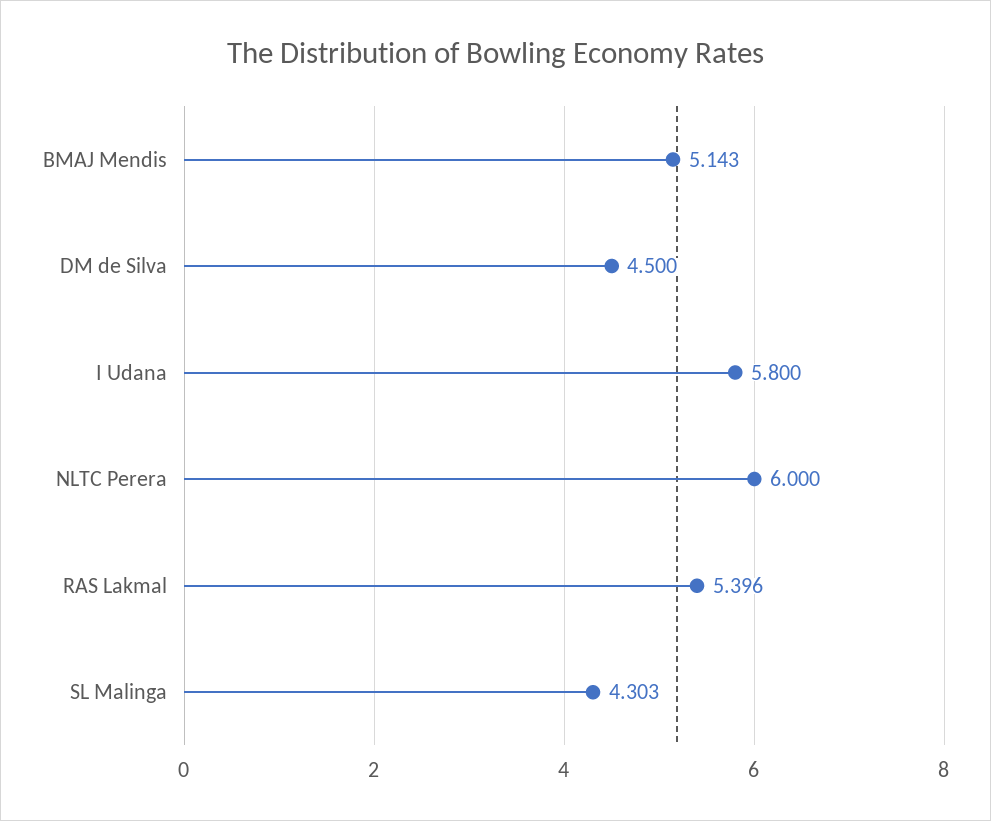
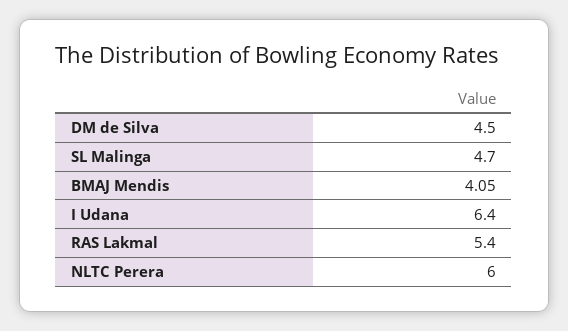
BMAJ Mendis: 5.143 -> 4.05
I Udana: 5.8 -> 6.4
SL Malinga: 4.303 -> 4.7

